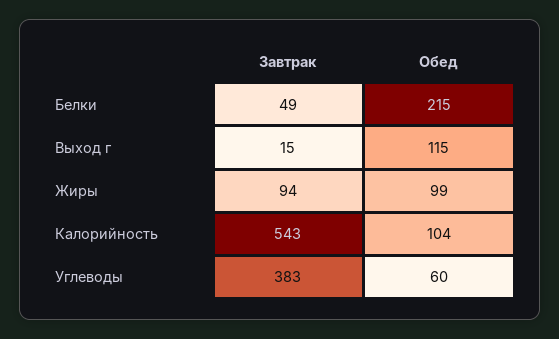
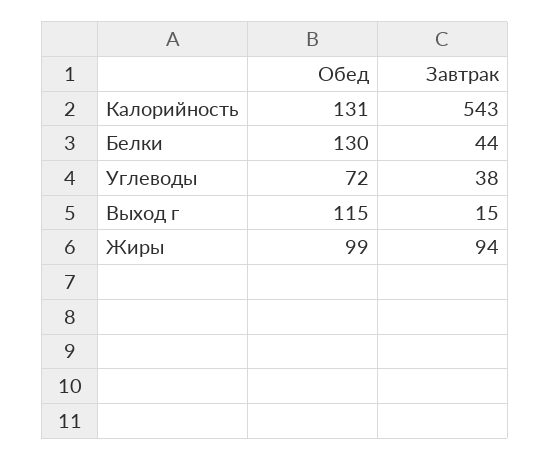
Завтрак, Белки: 49 -> 44
Обед, Белки: 215 -> 130
Обед, Калорийность: 104 -> 131
Завтрак, Углеводы: 383 -> 38
Обед, Углеводы: 60 -> 72

